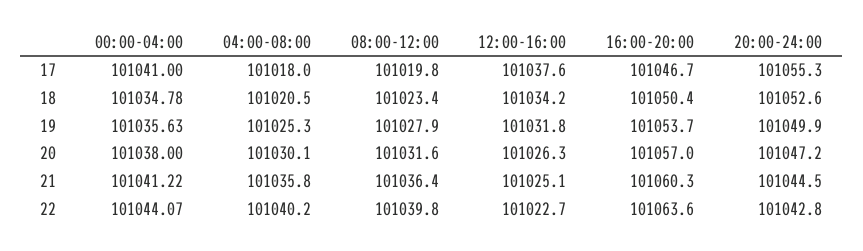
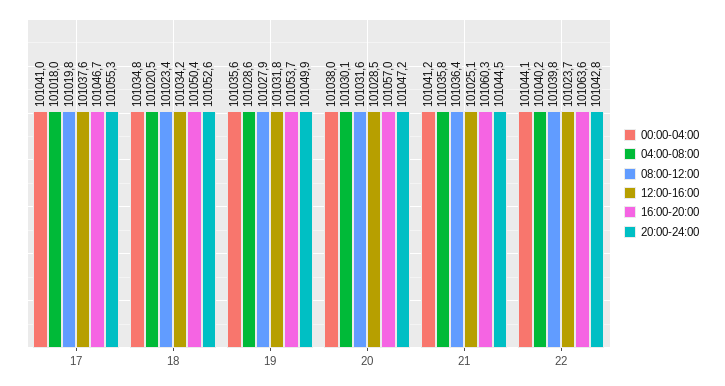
04:00-08:00, 19: 101025.3 -> 101028.6
12:00-16:00, 20: 101026.3 -> 101028.5
12:00-16:00, 22: 101022.7 -> 101023.7

